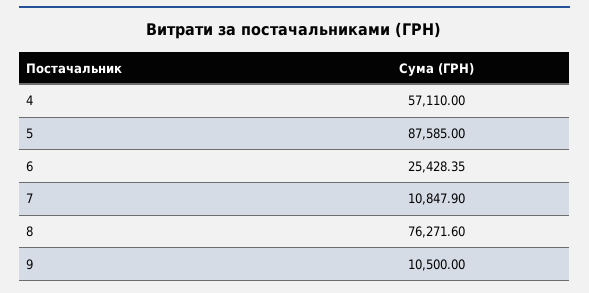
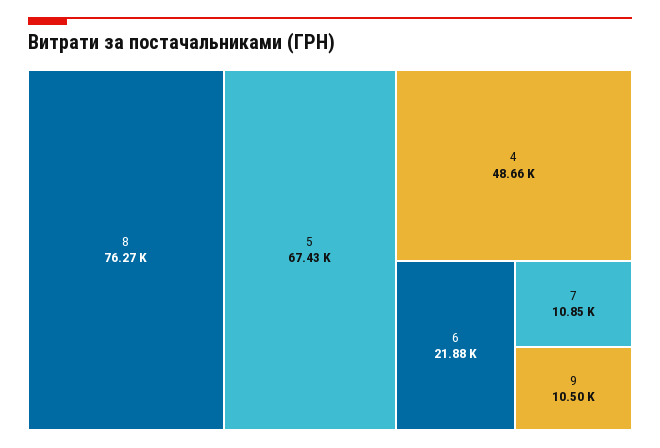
4: 57110 -> 48660
5: 87585 -> 67430
6: 25428.35 -> 21880

